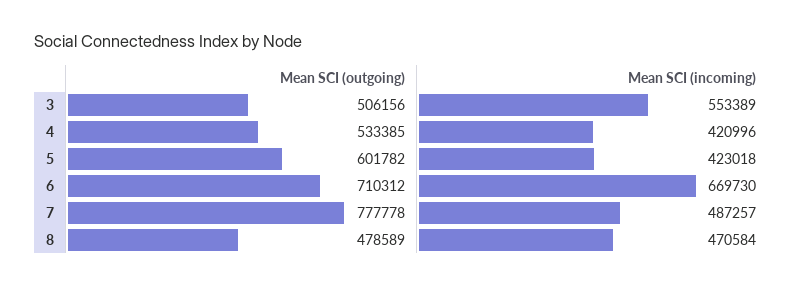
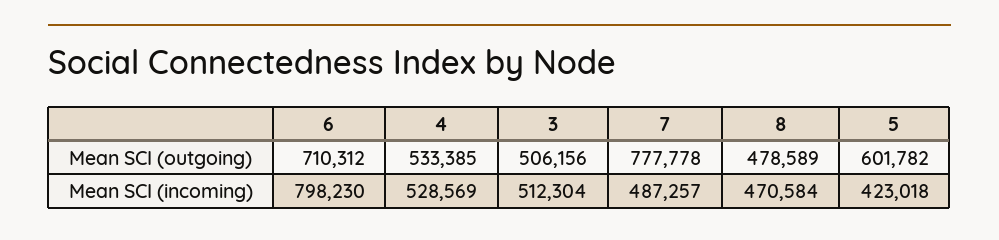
Mean SCI (incoming), 3: 553389 -> 512304
Mean SCI (incoming), 4: 420996 -> 528569
Mean SCI (incoming), 6: 669730 -> 798230

